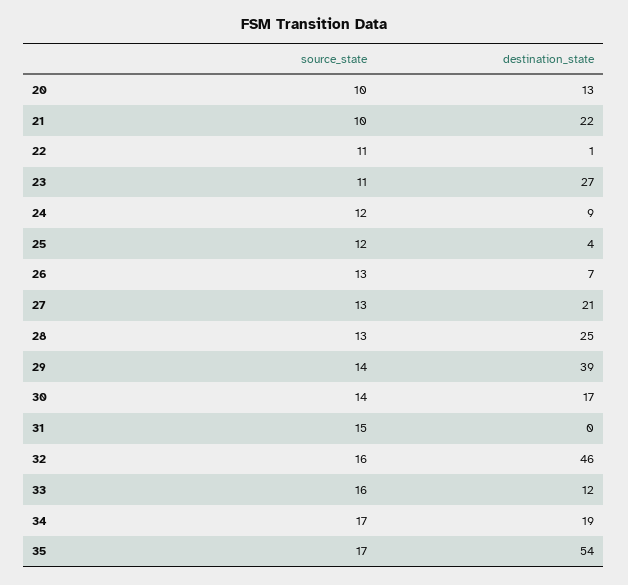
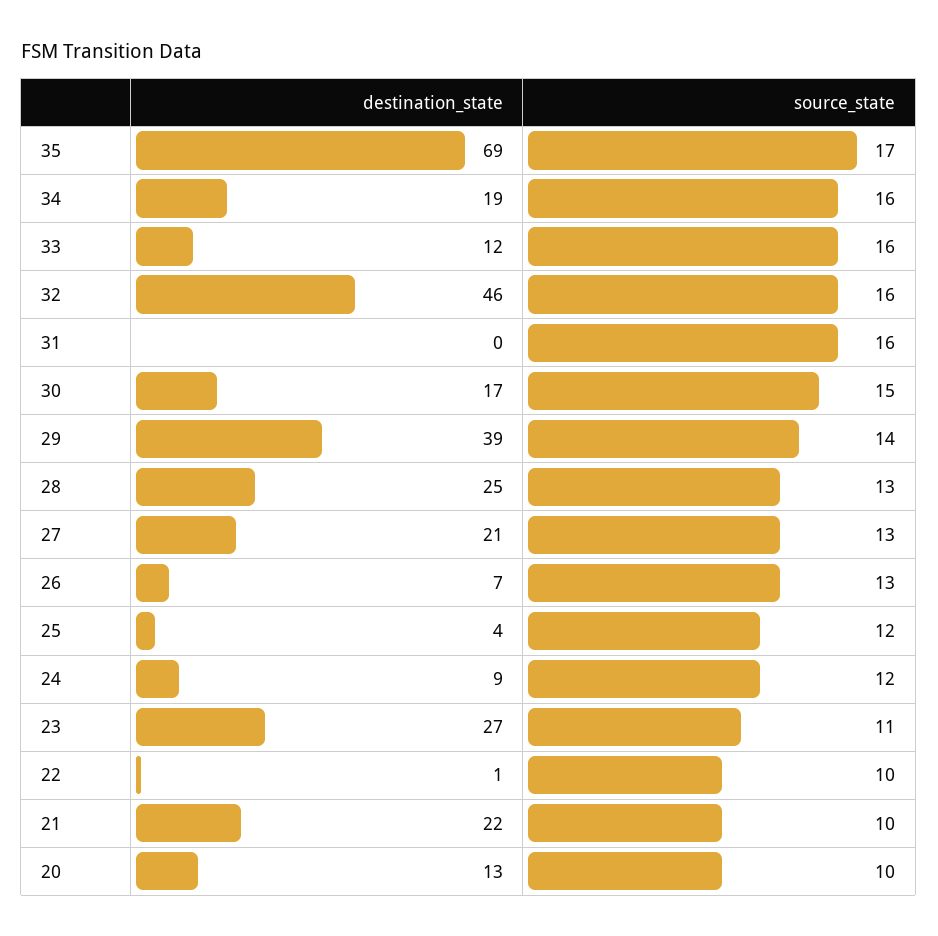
source_state, 22: 11 -> 10
source_state, 30: 14 -> 15
source_state, 31: 15 -> 16
source_state, 34: 17 -> 16
destination_state, 35: 54 -> 69

